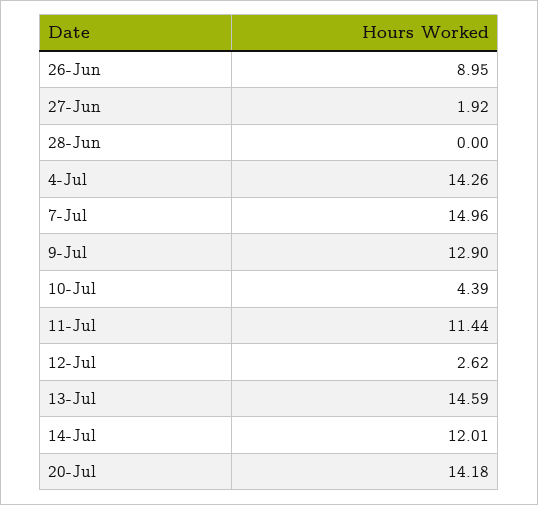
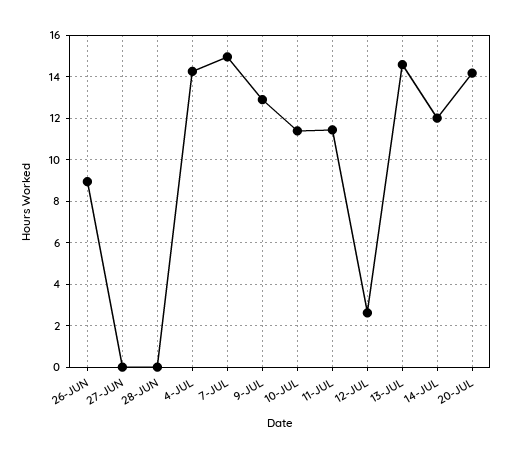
27-Jun: 1.92 -> 0
10-Jul: 4.39 -> 11.5

